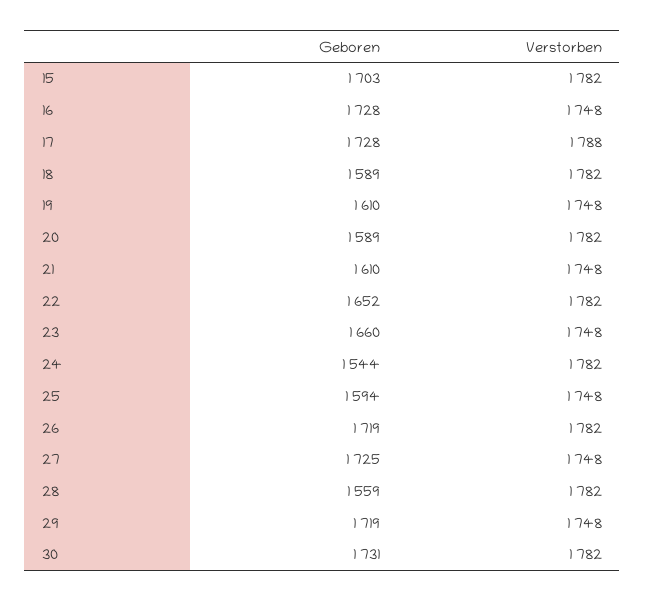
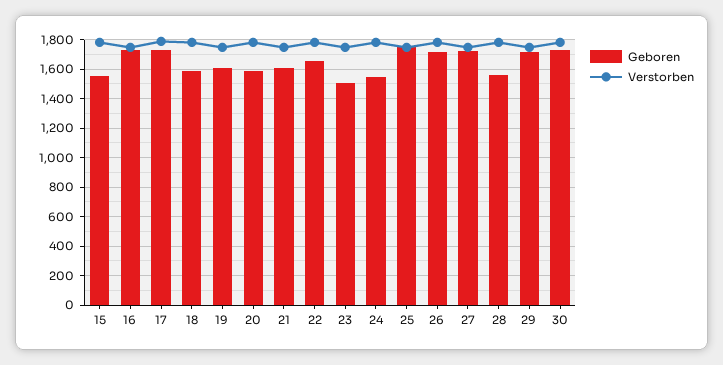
Geboren, 15: 1703 -> 1550
Geboren, 23: 1660 -> 1500
Geboren, 25: 1594 -> 1750

